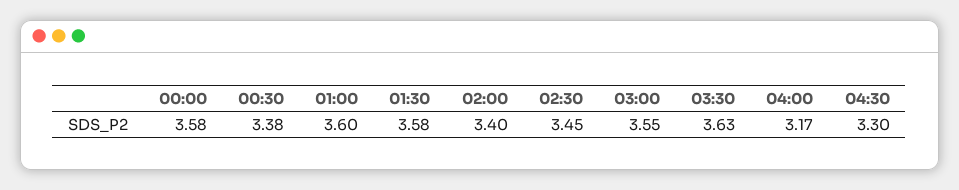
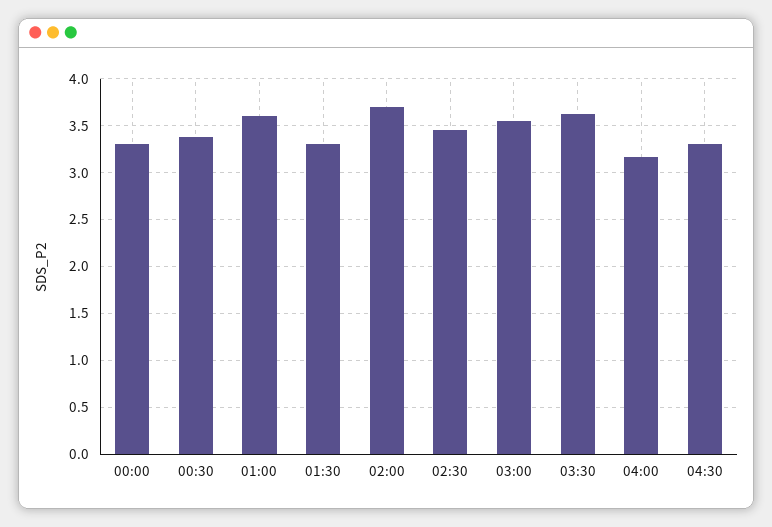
00:00: 3.58 -> 3.3
01:30: 3.58 -> 3.3
02:00: 3.4 -> 3.7

